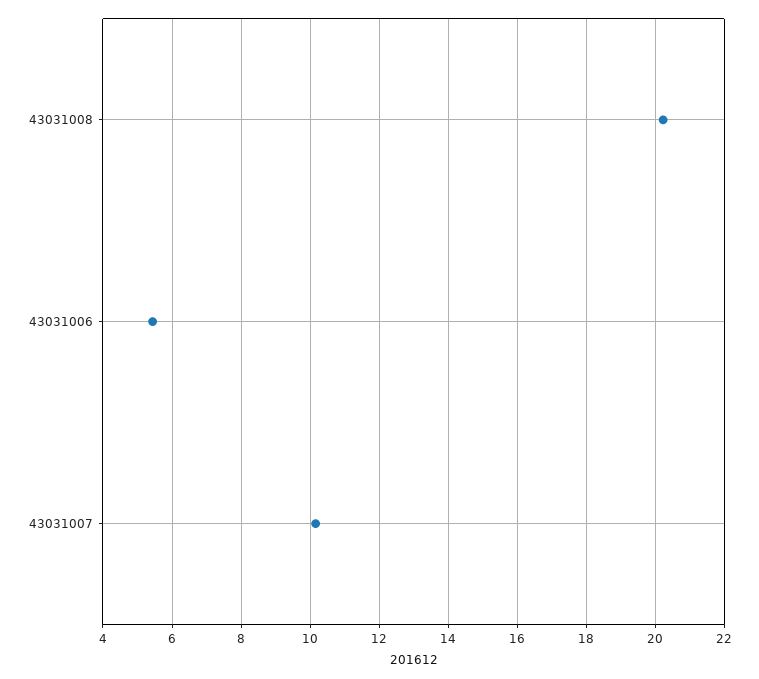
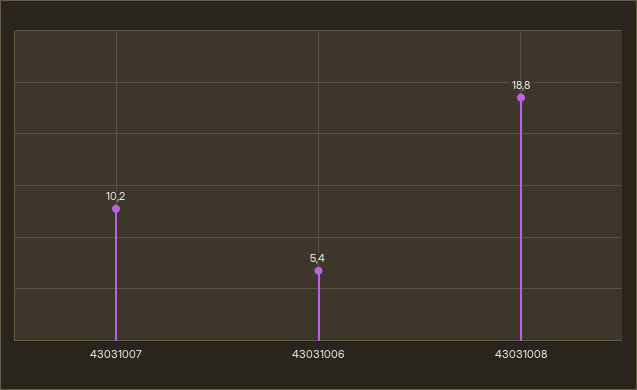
43031008: 20.2 -> 18.8

